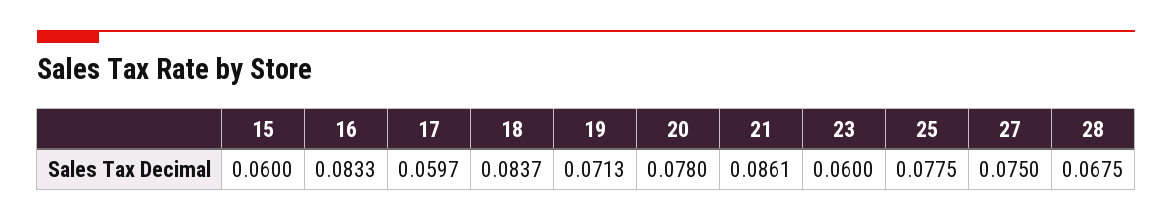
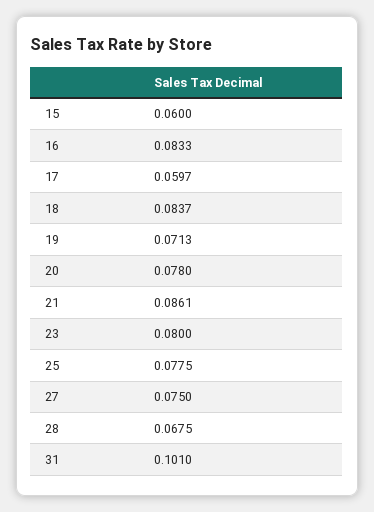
23: 0.06 -> 0.08
31: none -> 0.101

